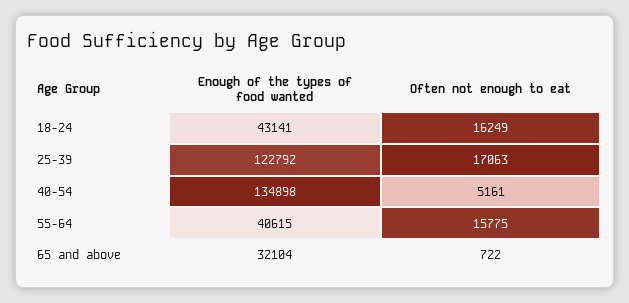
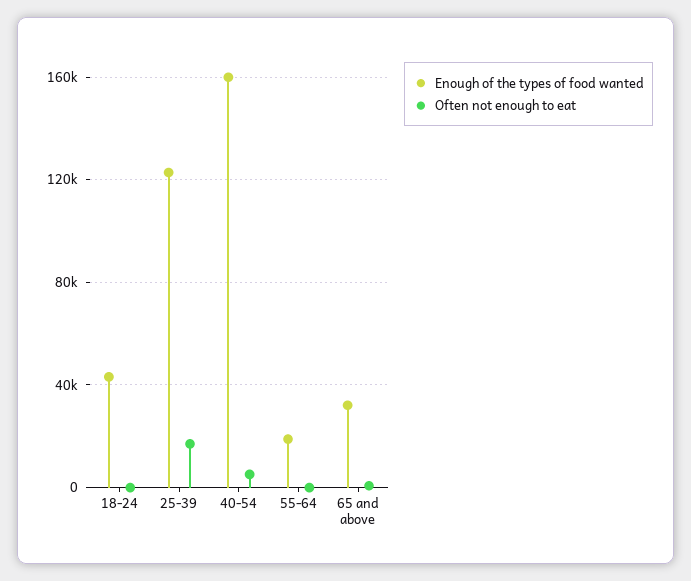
Often not enough to eat, 18-24: 16249 -> 0
Enough of the types of food wanted, 40-54: 134898 -> 160000
Enough of the types of food wanted, 55-64: 40615 -> 20000
Often not enough to eat, 55-64: 15775 -> 0

